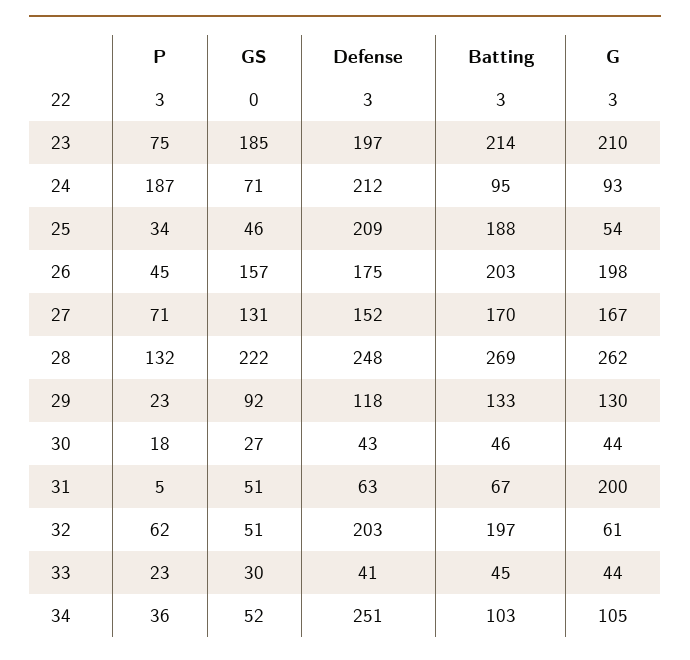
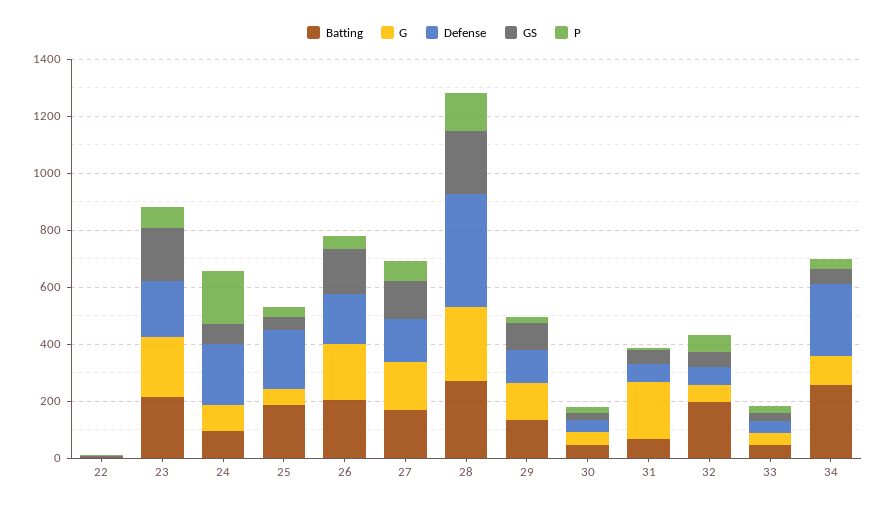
Defense, 28: 248 -> 400
Defense, 32: 203 -> 50
Batting, 34: 103 -> 250

